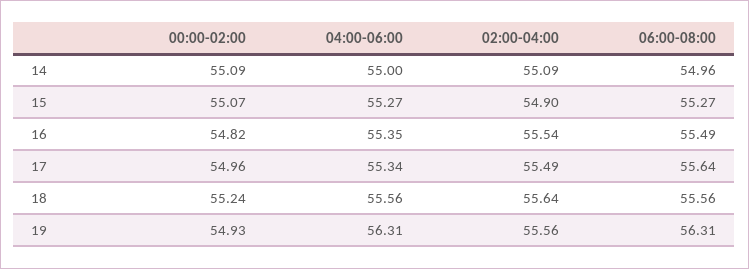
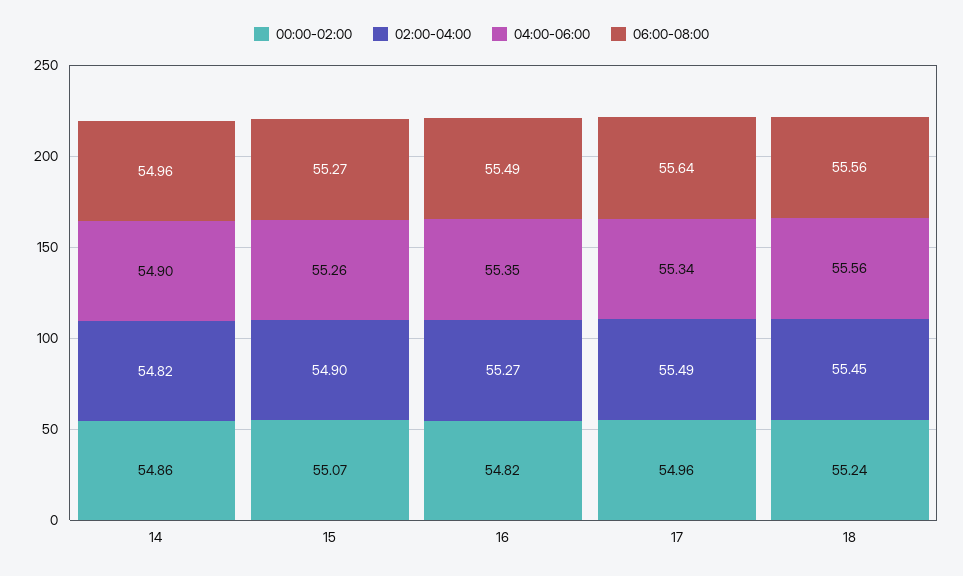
00:00-02:00, 14: 55.09 -> 54.86
04:00-06:00, 14: 55 -> 54.9
02:00-04:00, 14: 55.09 -> 54.82
04:00-06:00, 15: 55.27 -> 55.26
02:00-04:00, 16: 55.54 -> 55.27
02:00-04:00, 18: 55.64 -> 55.45
00:00-02:00, 19: 54.93 -> none
04:00-06:00, 19: 56.31 -> none
02:00-04:00, 19: 55.56 -> none
06:00-08:00, 19: 56.31 -> none

